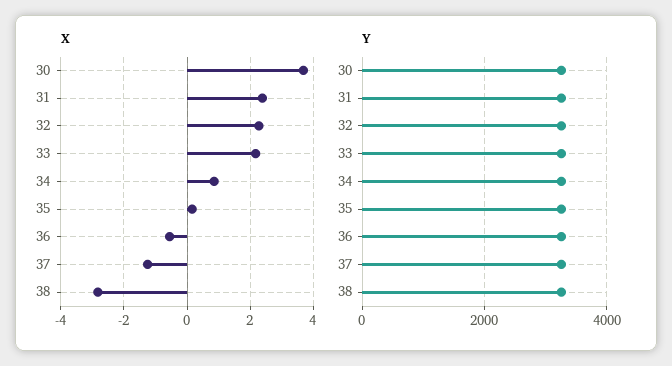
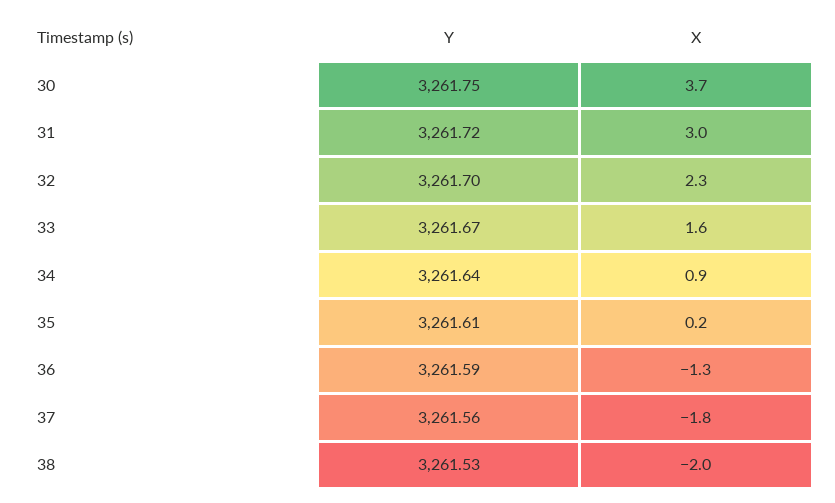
X, 31: 2.4 -> 3
X, 33: 2.2 -> 1.6
X, 36: -0.6 -> -1.3
X, 37: -1.2 -> -1.8
X, 38: -2.8 -> -2

